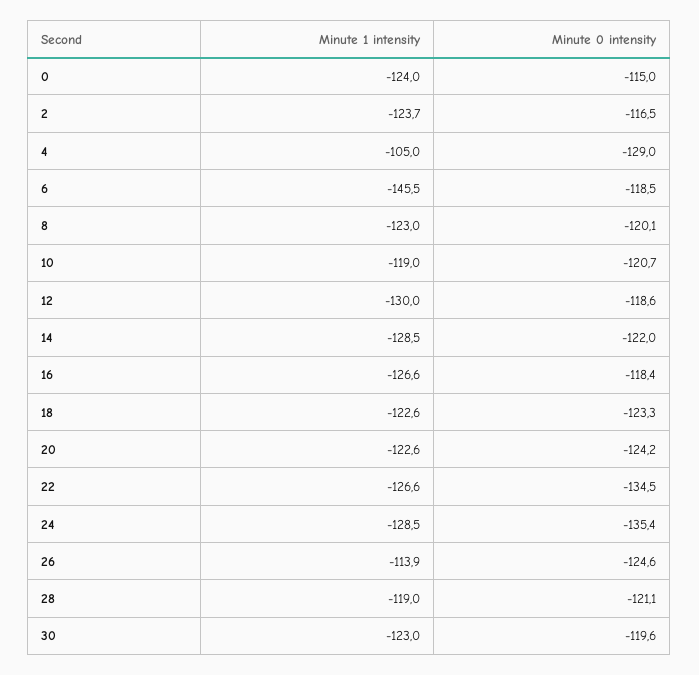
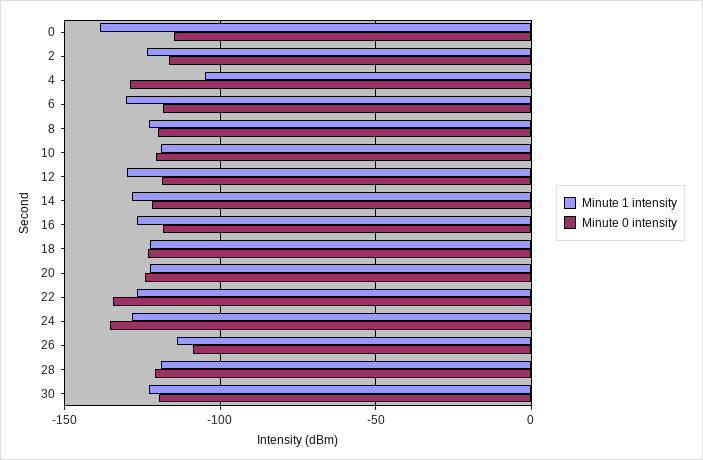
Minute 1 intensity, 0: -124 -> -140
Minute 1 intensity, 6: -145.5 -> -130
Minute 0 intensity, 26: -124.6 -> -110

